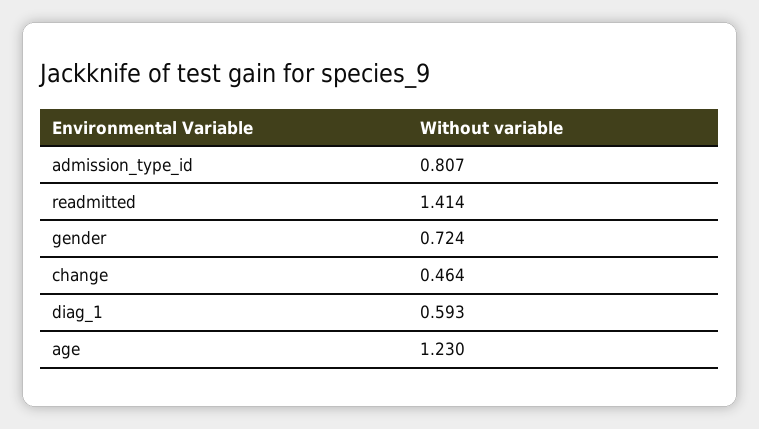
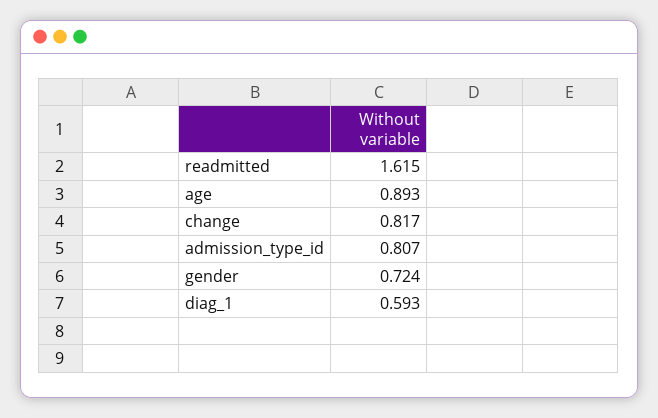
readmitted: 1.414 -> 1.615
change: 0.464 -> 0.817
age: 1.23 -> 0.893

